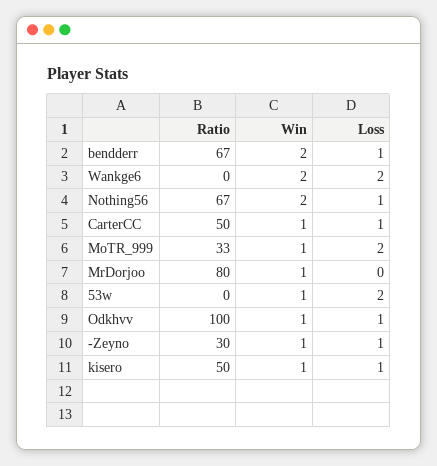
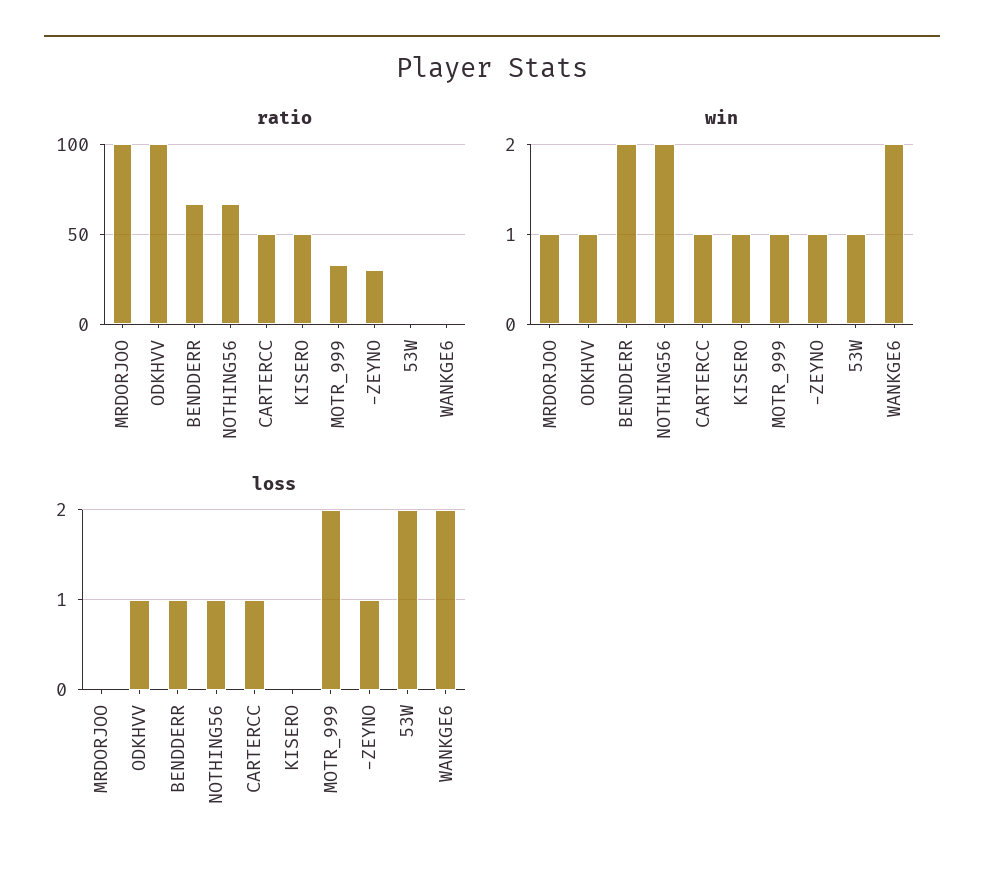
Ratio, MrDorjoo: 80 -> 100
Loss, kisero: 1 -> 0

